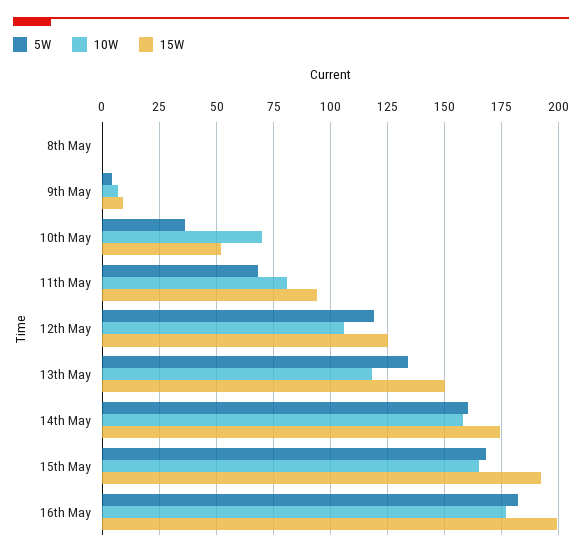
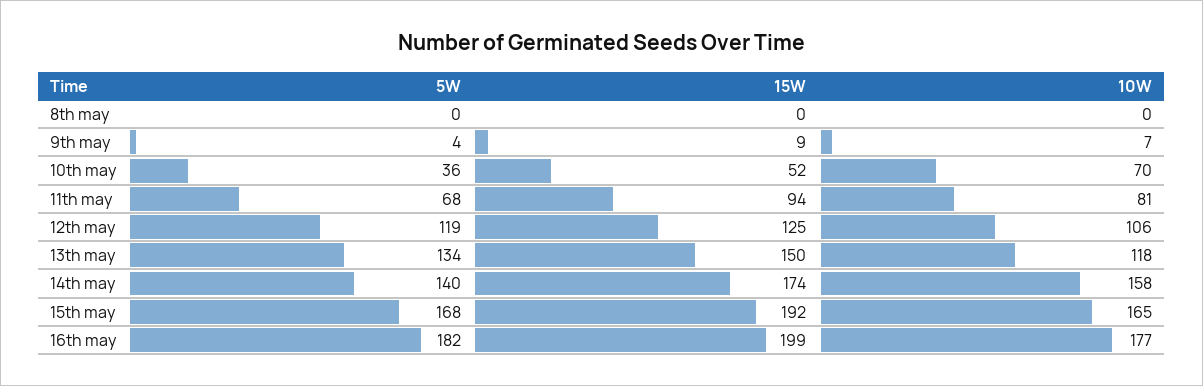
5W, 14th May: 160 -> 140

